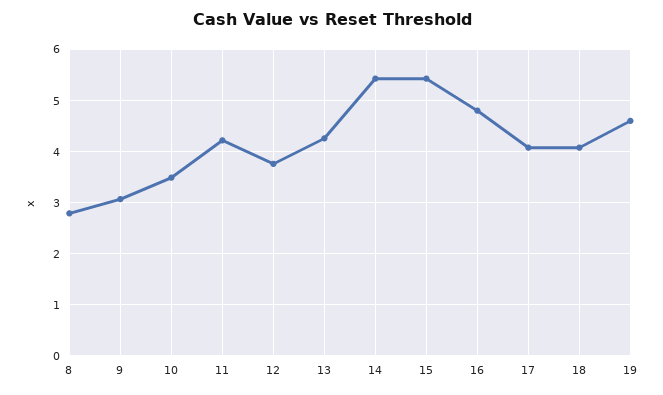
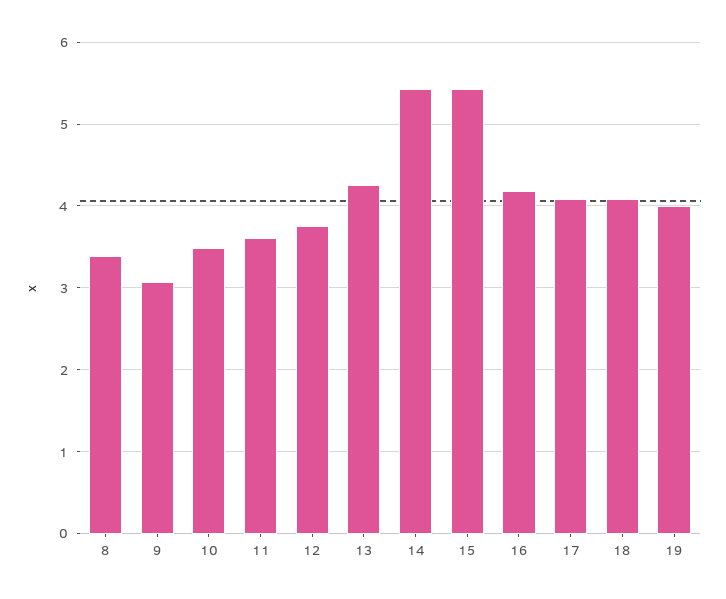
8: 2.8 -> 3.4
11: 4.2 -> 3.6
16: 4.8 -> 4.2
19: 4.6 -> 4

